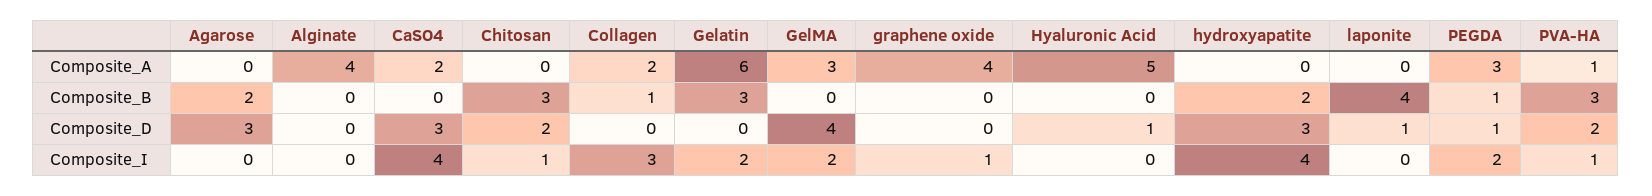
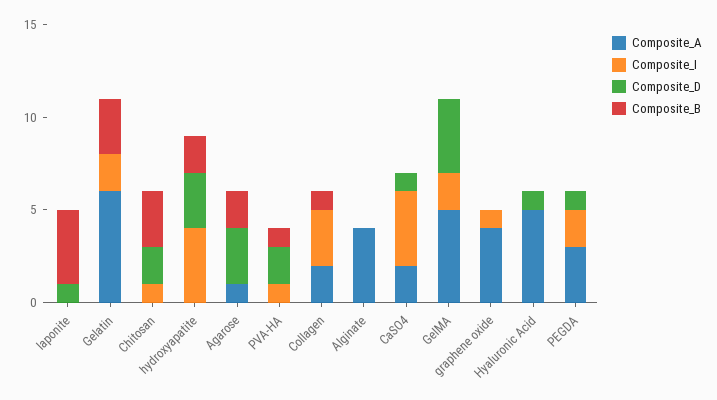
Composite_A, Agarose: 0 -> 1
Composite_A, GelMA: 3 -> 5
Composite_A, PVA-HA: 1 -> 0
Composite_B, PEGDA: 1 -> 0
Composite_B, PVA-HA: 3 -> 1
Composite_D, CaSO4: 3 -> 1

